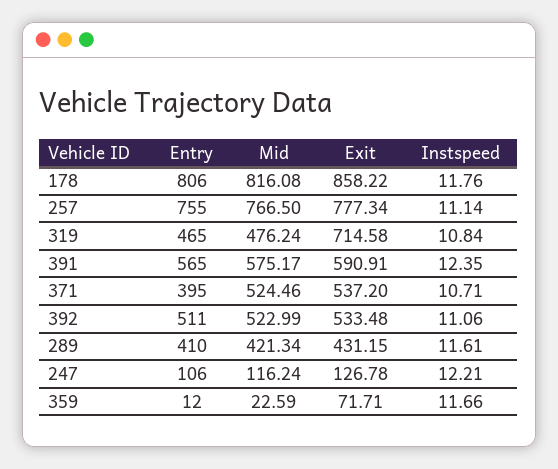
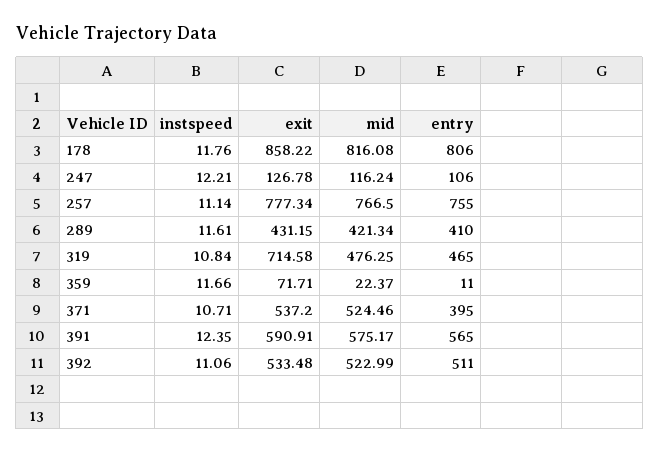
Mid, 319: 476.24 -> 476.25
Entry, 359: 12 -> 11
Mid, 359: 22.59 -> 22.37

